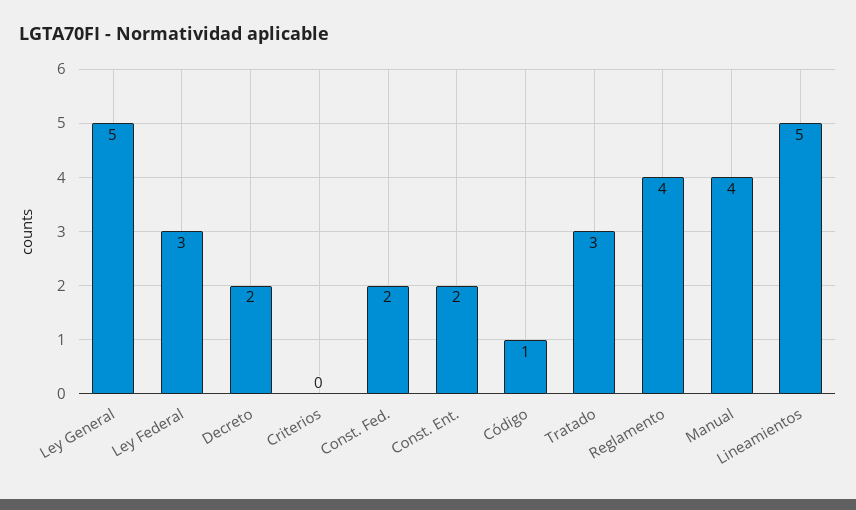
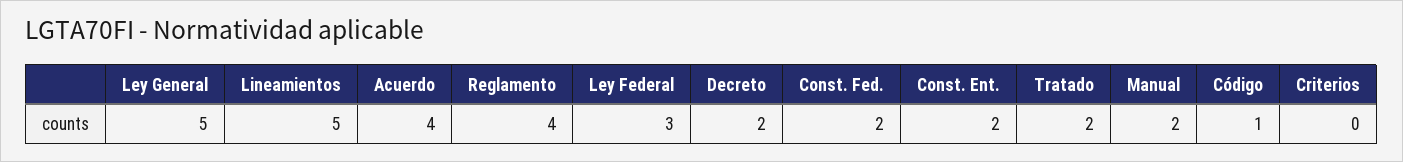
Tratado: 3 -> 2
Manual: 4 -> 2
Acuerdo: none -> 4

